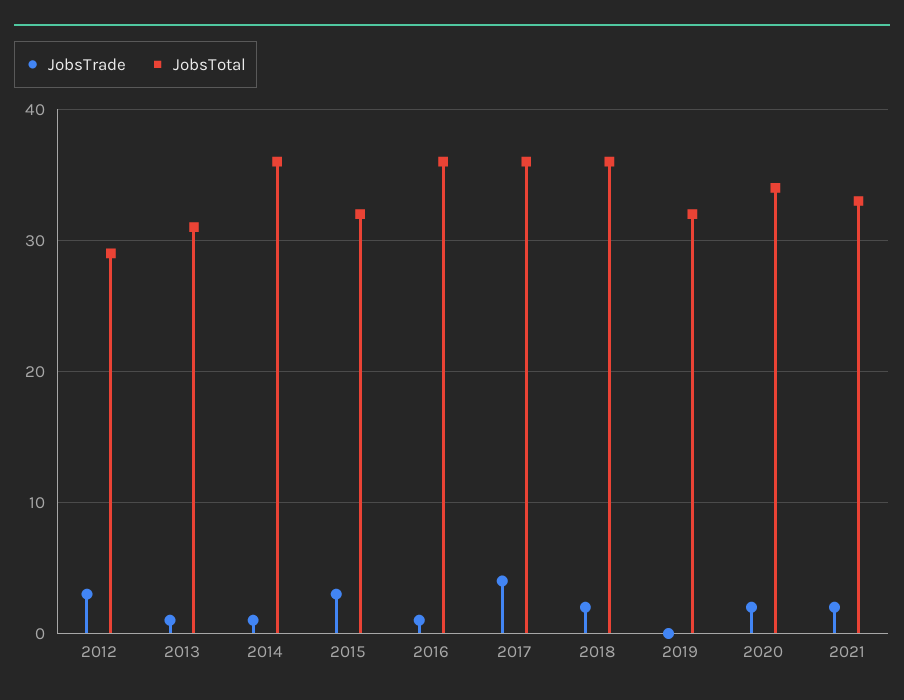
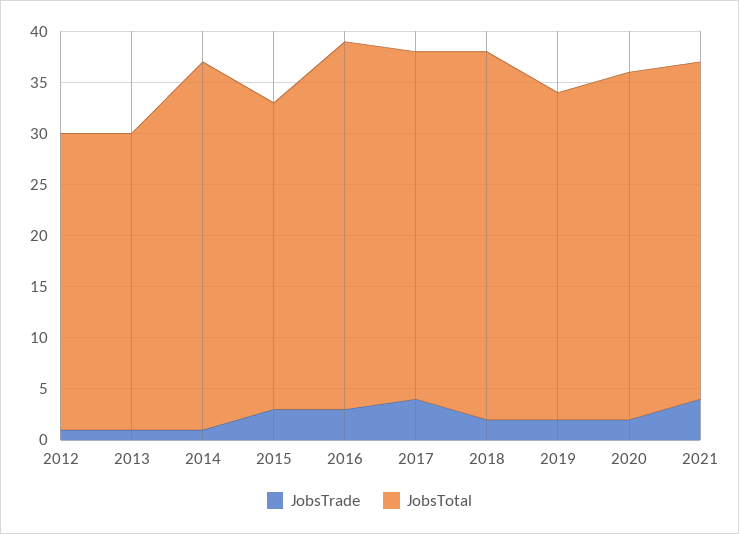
JobsTrade, 2012: 3 -> 1
JobsTotal, 2013: 31 -> 29
JobsTotal, 2015: 32 -> 30
JobsTrade, 2016: 1 -> 3
JobsTotal, 2017: 36 -> 34
JobsTrade, 2019: 0 -> 2
JobsTrade, 2021: 2 -> 4

